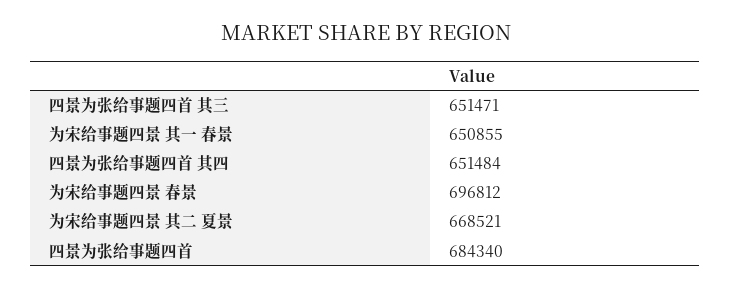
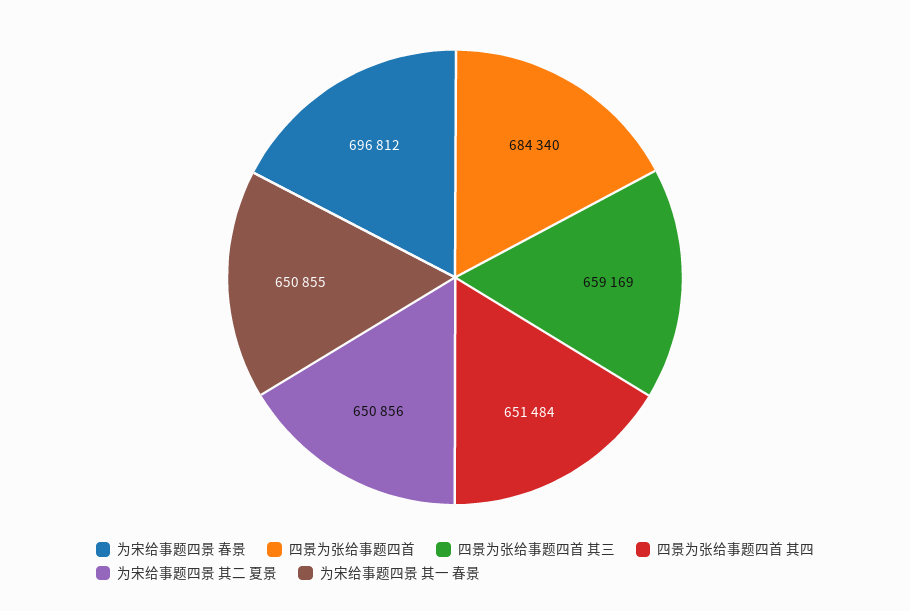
四景为张给事题四首 其三: 651471 -> 659169
为宋给事题四景 其二 夏景: 668521 -> 650856

